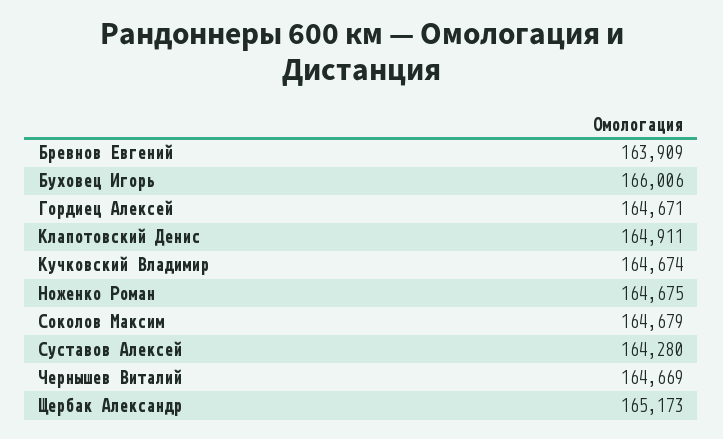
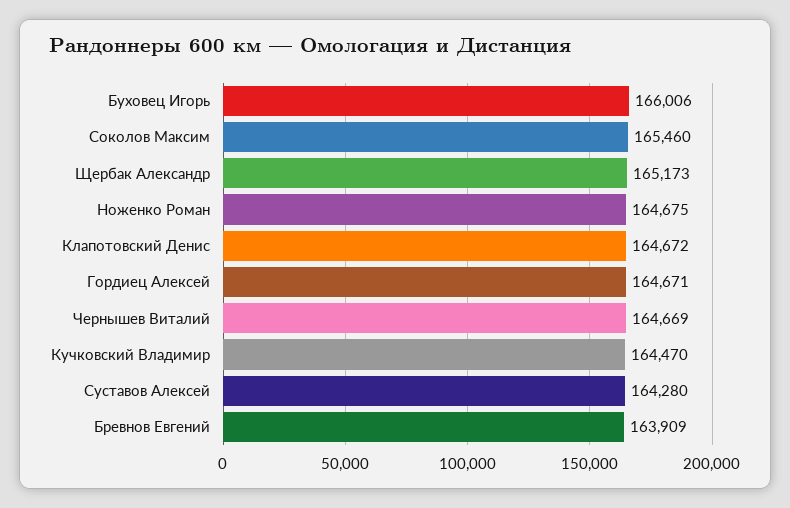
Клапотовский Денис: 164911 -> 164672
Кучковский Владимир: 164674 -> 164470
Соколов Максим: 164679 -> 165460

